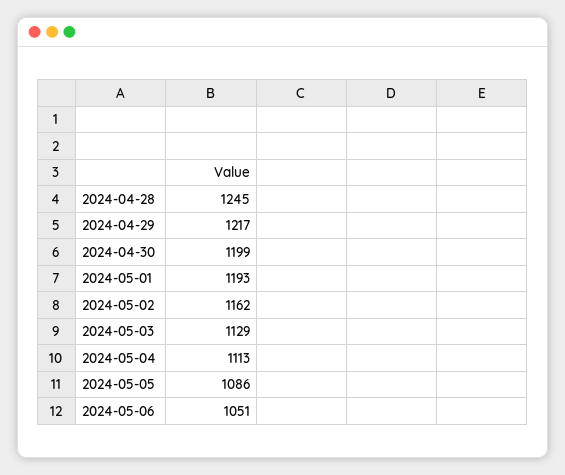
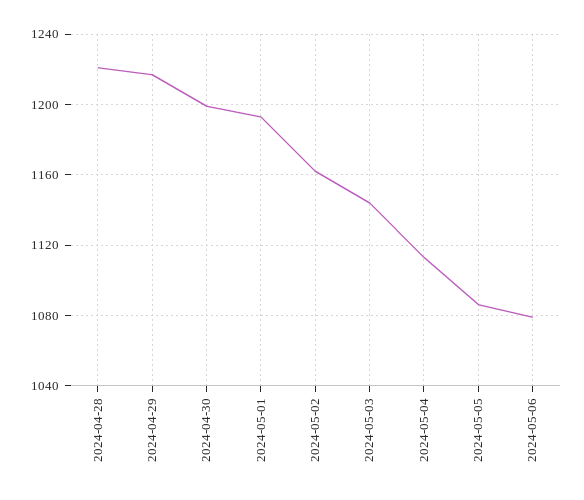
2024-04-28: 1245 -> 1220
2024-05-03: 1129 -> 1145
2024-05-06: 1051 -> 1080

